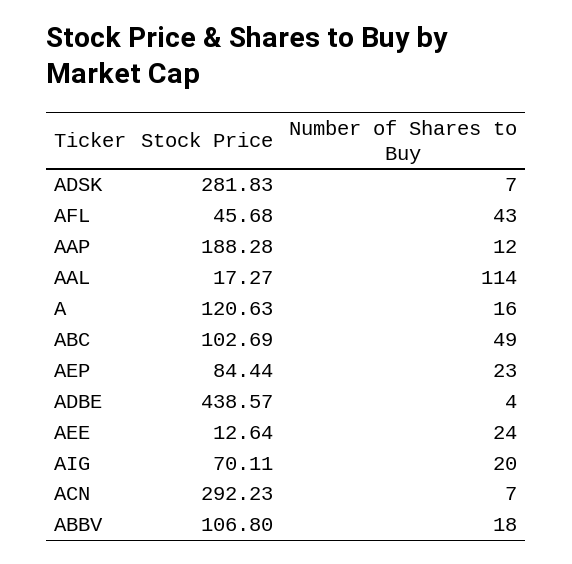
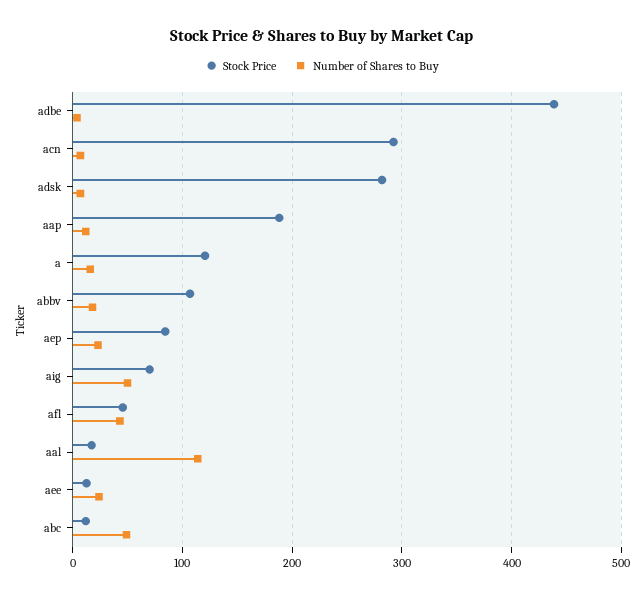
Stock Price, ABC: 102.69 -> 10
Number of Shares to Buy, AIG: 20 -> 50

